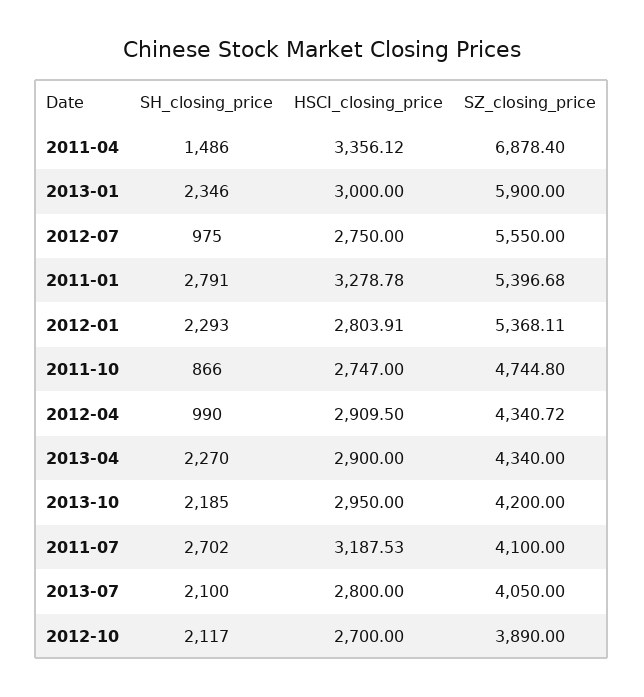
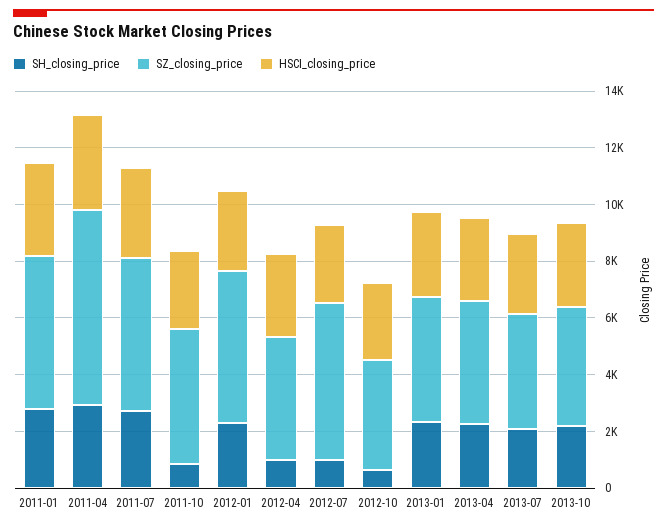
SH_closing_price, 2011-04: 1486 -> 3000
SZ_closing_price, 2013-01: 5900 -> 4500
SZ_closing_price, 2011-07: 4100 -> 5500
SH_closing_price, 2012-10: 2117 -> 500

